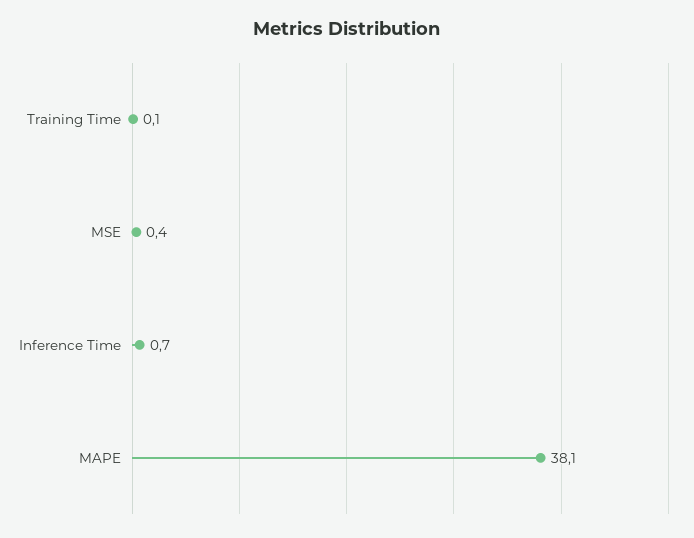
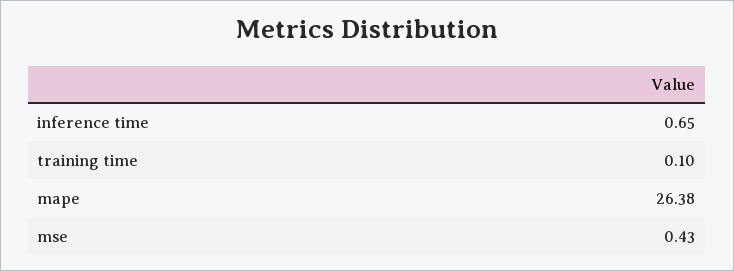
MAPE: 38.1 -> 26.38

